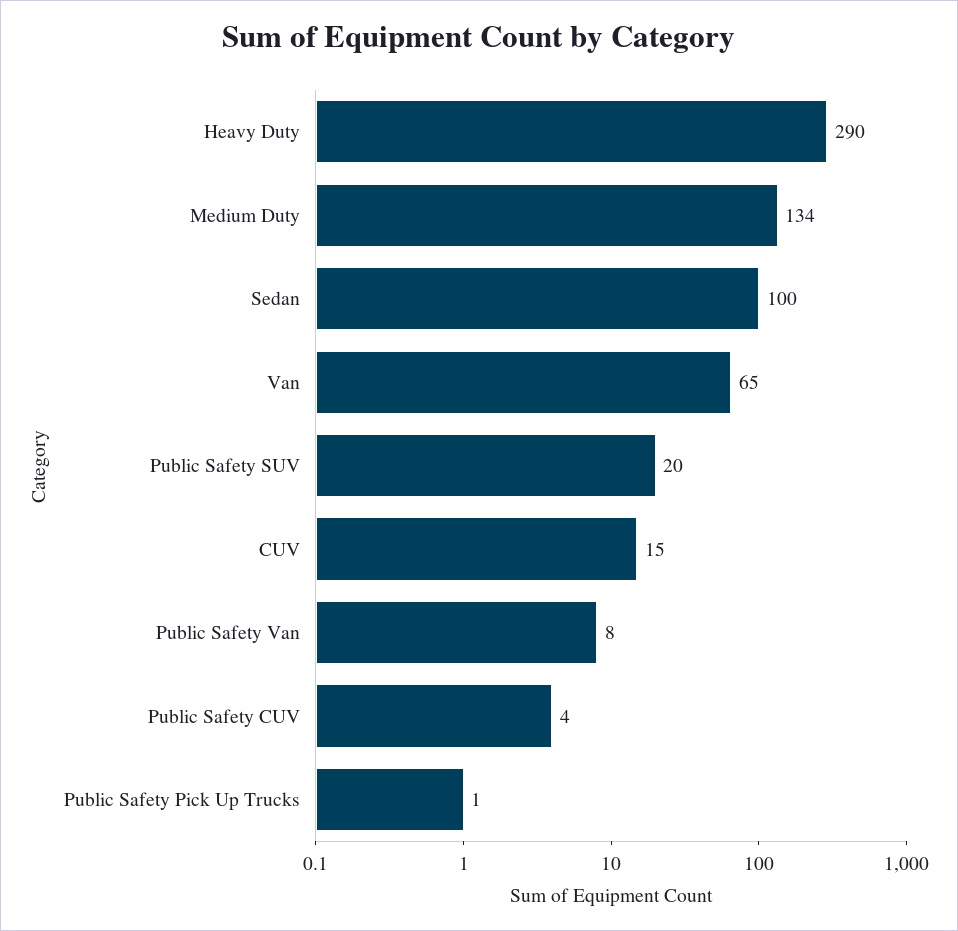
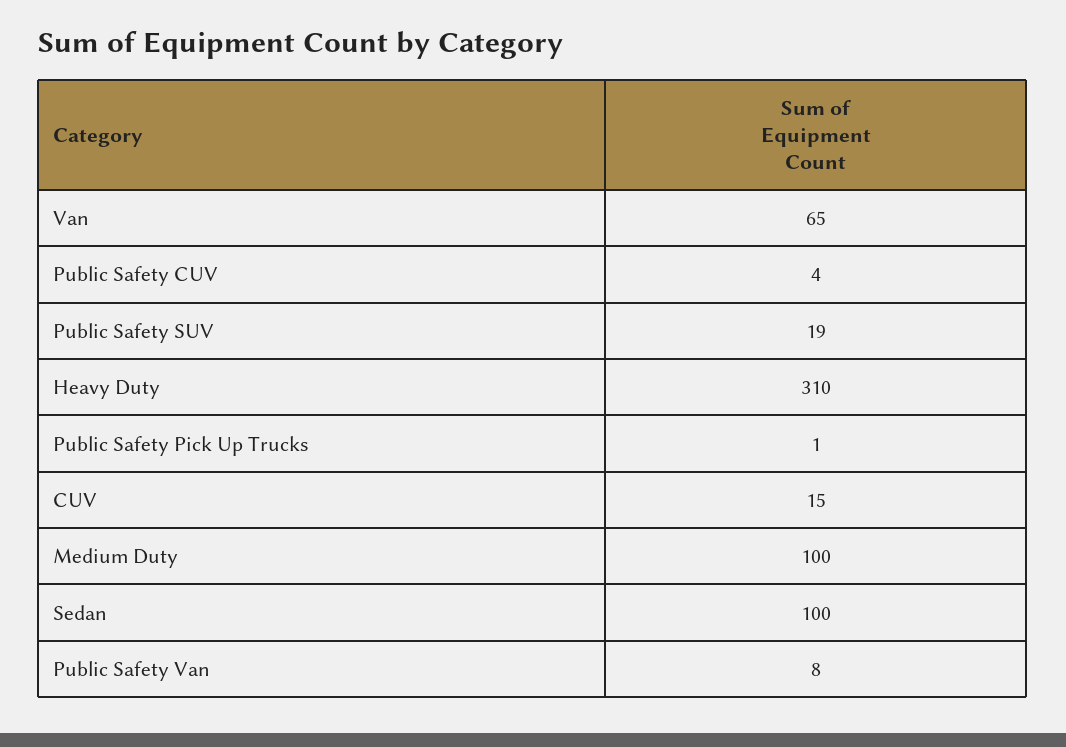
Heavy Duty: 290 -> 310
Medium Duty: 134 -> 100
Public Safety SUV: 20 -> 19

